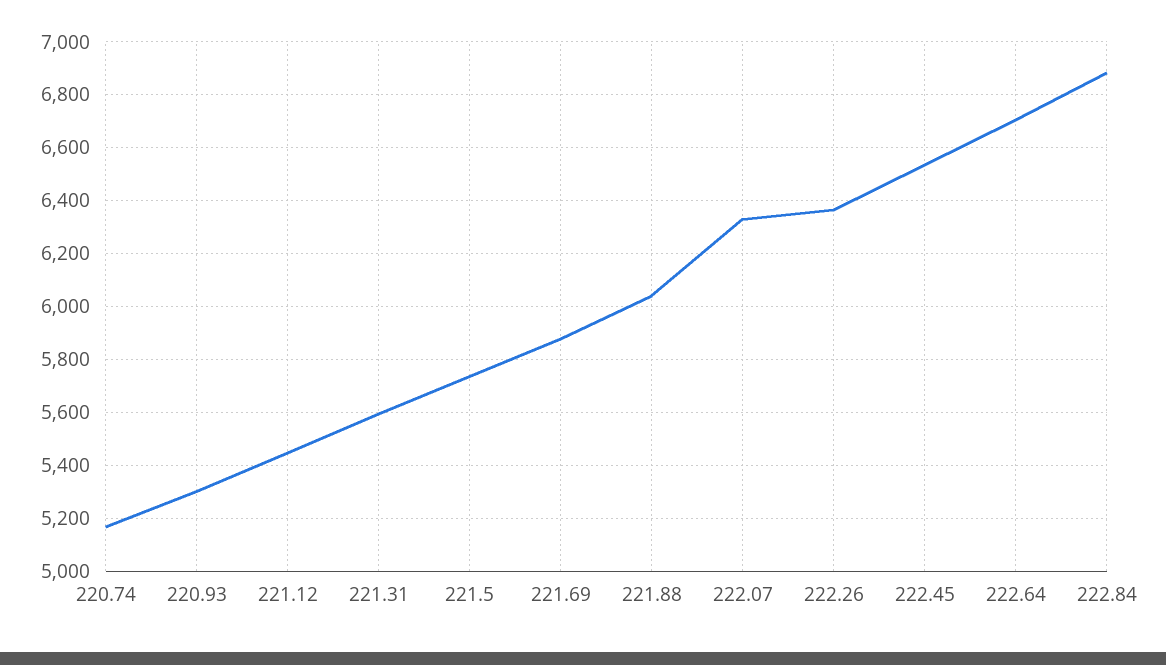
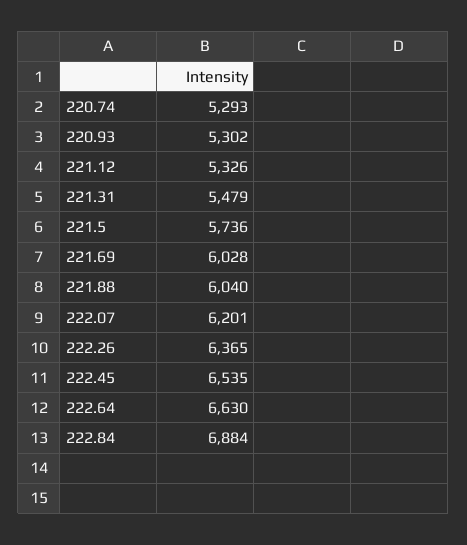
220.74: 5175 -> 5293
221.12: 5450 -> 5326
221.31: 5600 -> 5479
221.69: 5875 -> 6028
222.07: 6325 -> 6201
222.64: 6700 -> 6630

